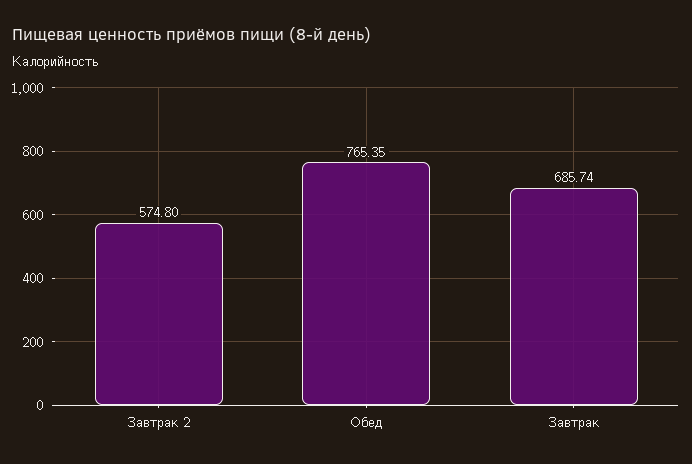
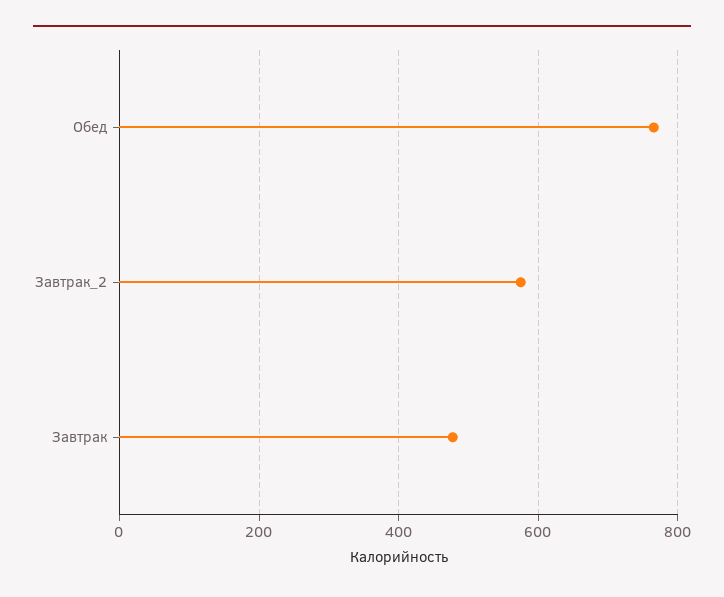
Завтрак: 685.74 -> 480

